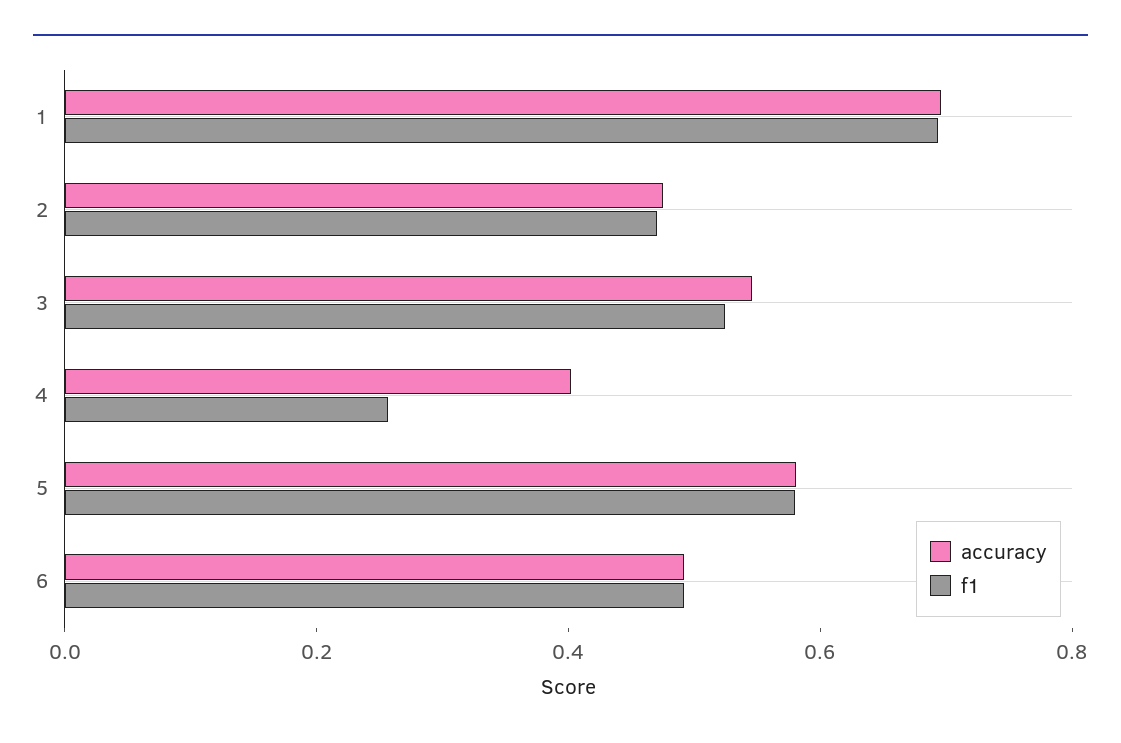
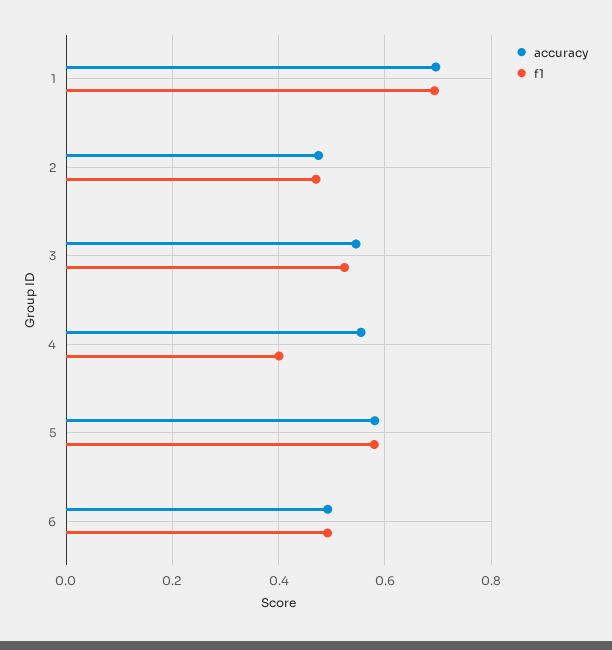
accuracy, 4: 0.4 -> 0.56
f1, 4: 0.25 -> 0.4

